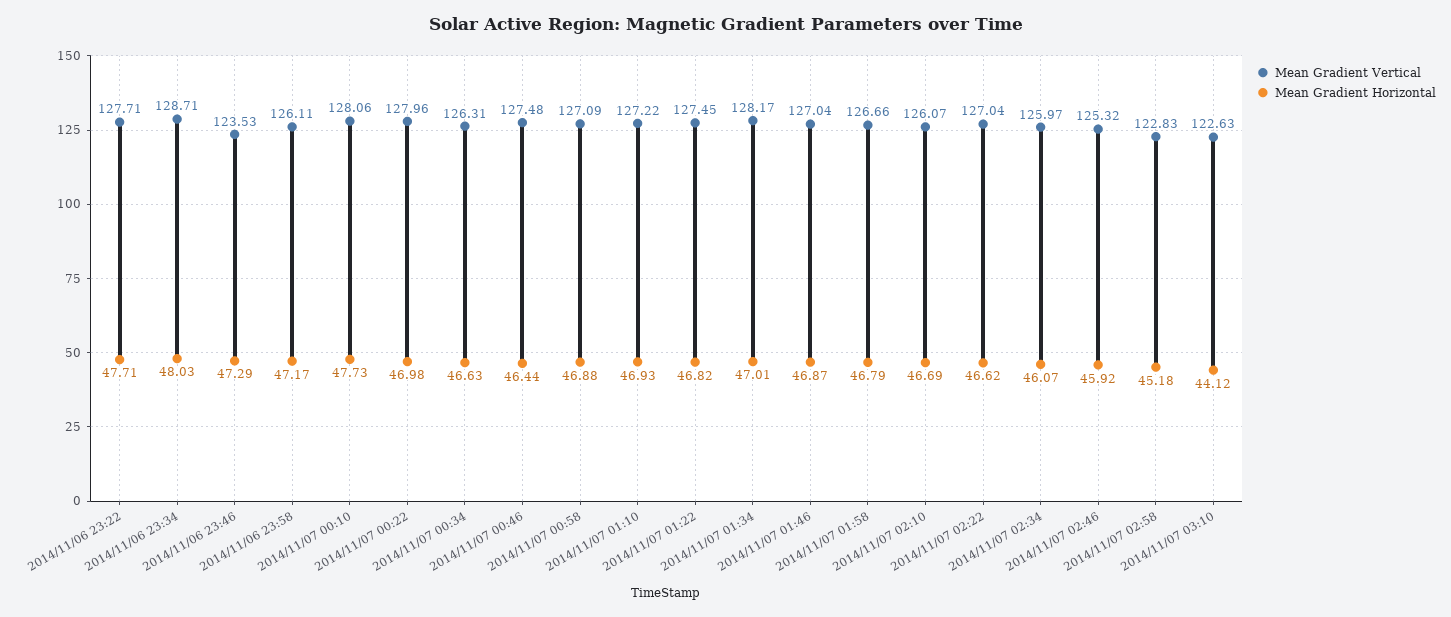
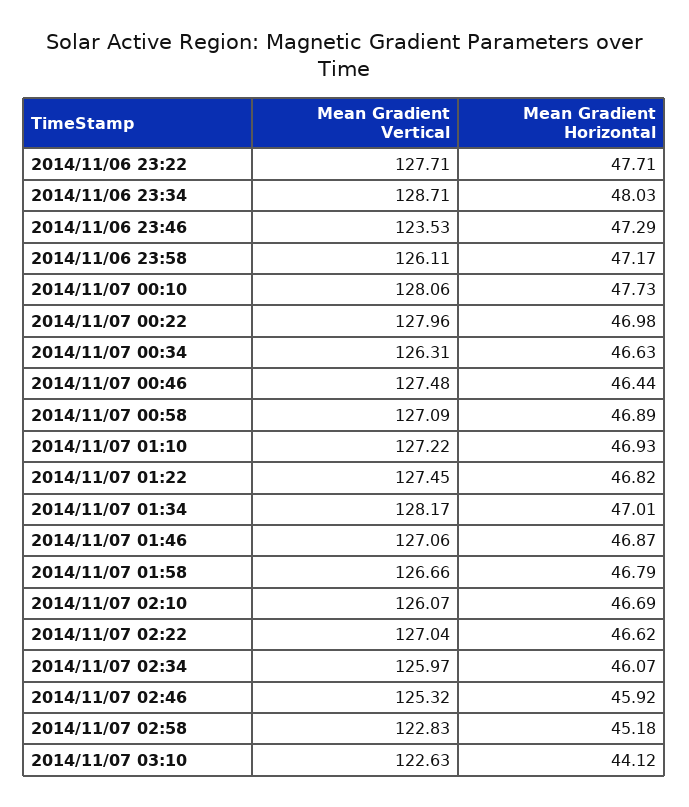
Mean Gradient Horizontal, 2014/11/07 00:58: 46.88 -> 46.89
Mean Gradient Vertical, 2014/11/07 01:46: 127.04 -> 127.06

